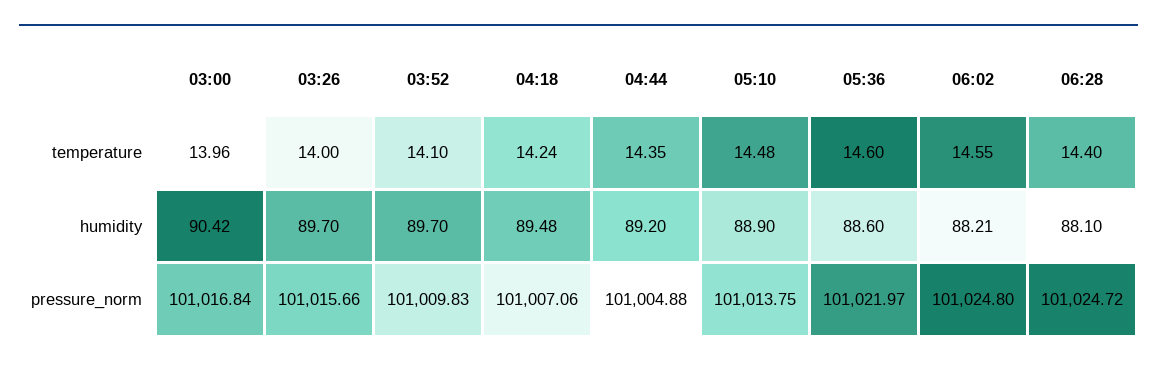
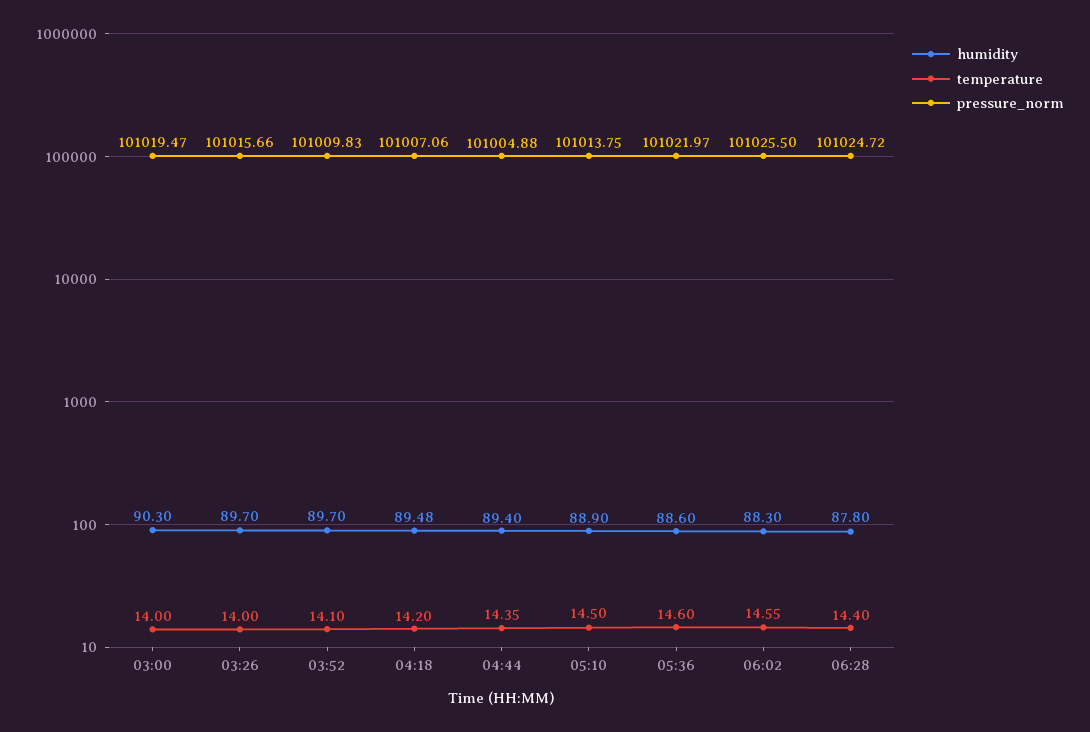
temperature, 03:00: 13.96 -> 14
temperature, 04:18: 14.24 -> 14.2
temperature, 05:10: 14.48 -> 14.5
humidity, 03:00: 90.42 -> 90.3
humidity, 04:44: 89.2 -> 89.4
humidity, 06:02: 88.21 -> 88.3
humidity, 06:28: 88.1 -> 87.8
pressure_norm, 03:00: 101016.84 -> 101019.47
pressure_norm, 06:02: 101024.8 -> 101025.5

